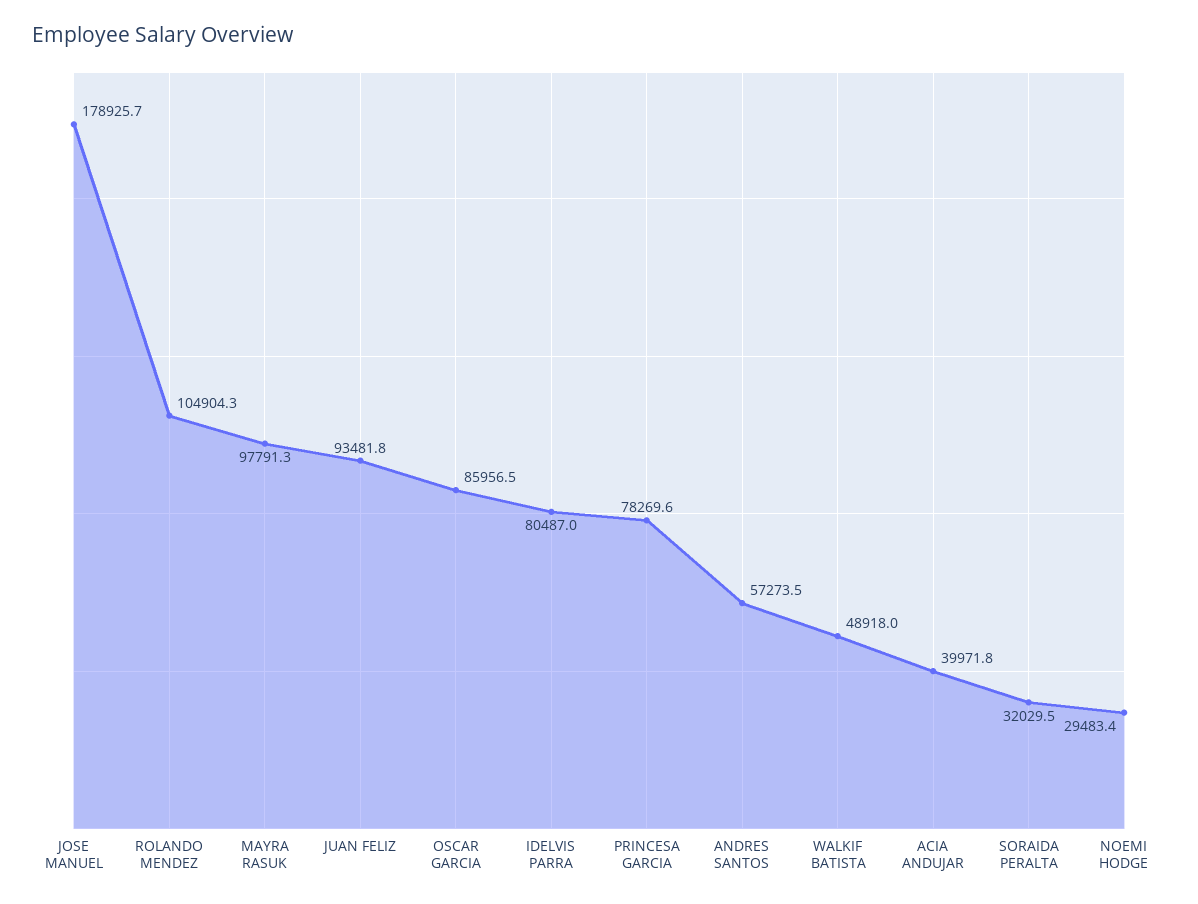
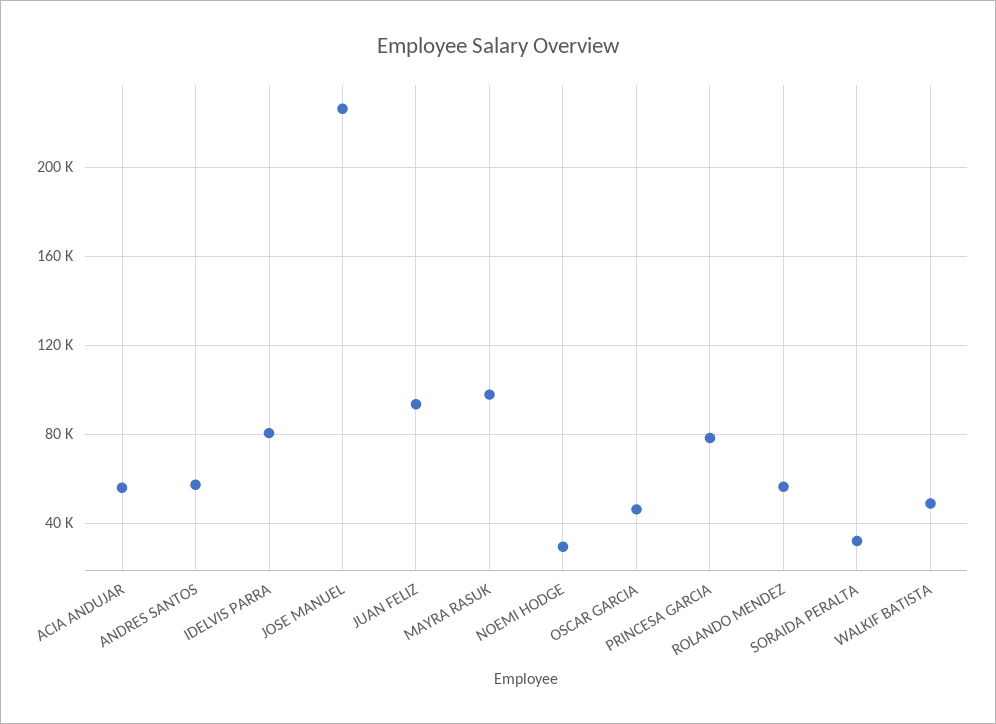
JOSE MANUEL: 178925.7 -> 225000
ROLANDO MENDEZ: 104904.3 -> 55000
OSCAR GARCIA: 85956.5 -> 45000
ACIA ANDUJAR: 39971.8 -> 55000

